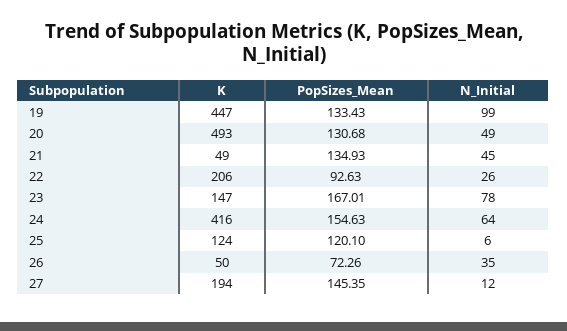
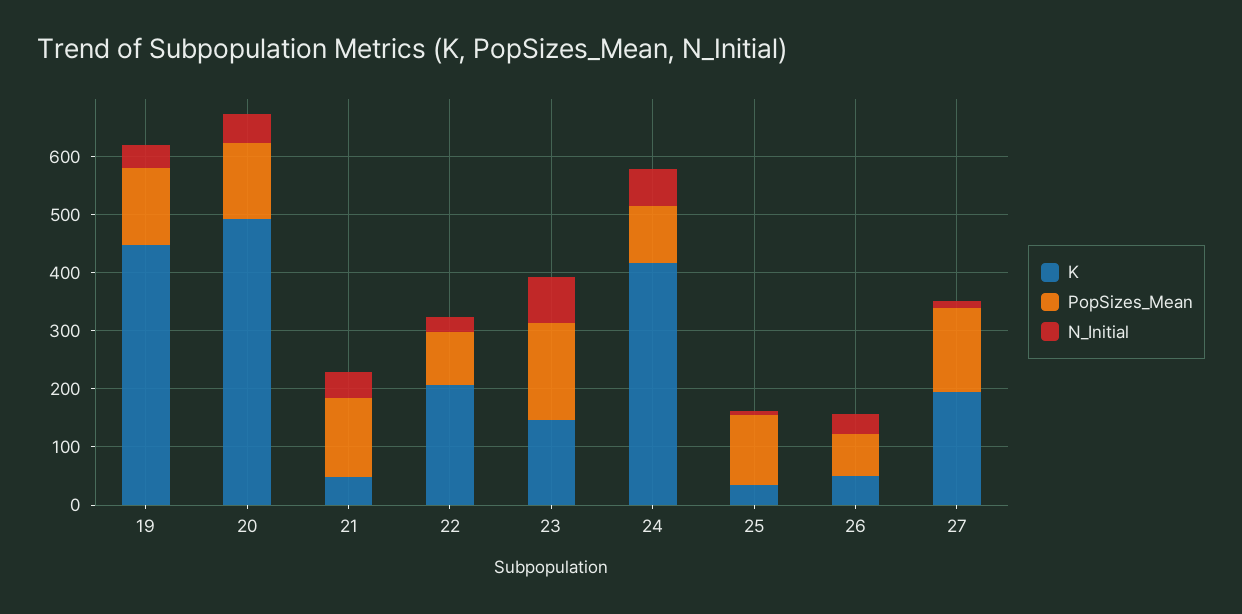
N_Initial, 19: 99 -> 40
PopSizes_Mean, 24: 154.63 -> 100
K, 25: 124 -> 40

